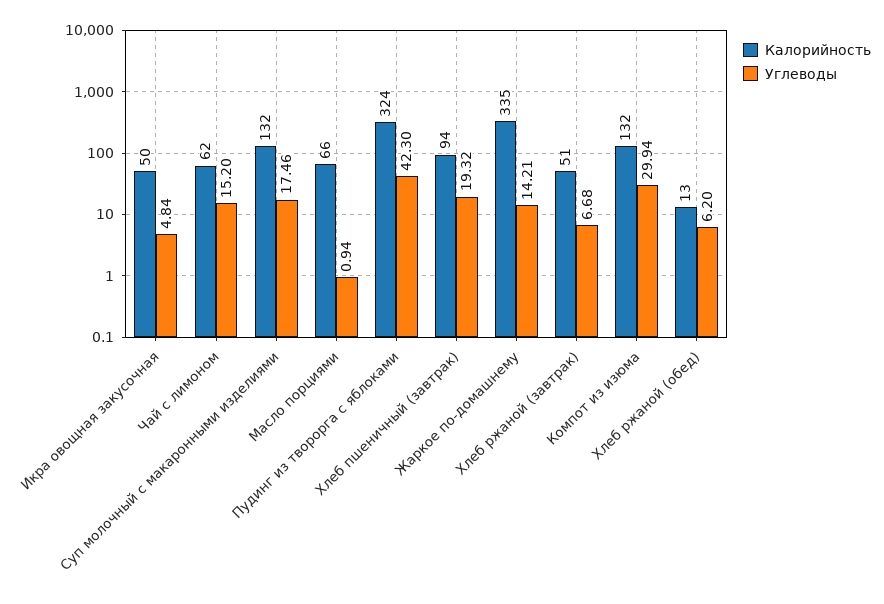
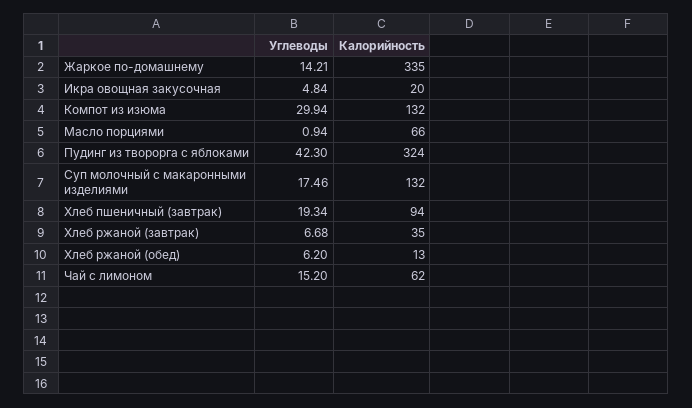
Калорийность, Икра овощная закусочная: 50 -> 20
Углеводы, Хлеб пшеничный (завтрак): 19.32 -> 19.34
Калорийность, Хлеб ржаной (завтрак): 51 -> 35

